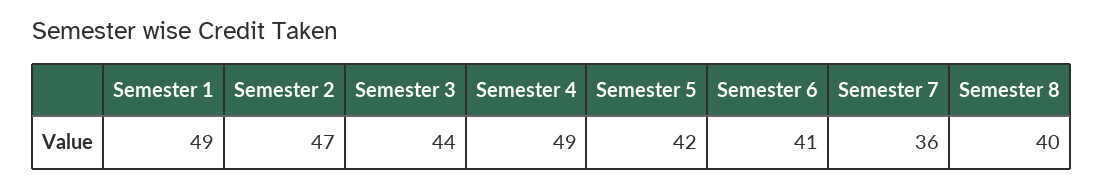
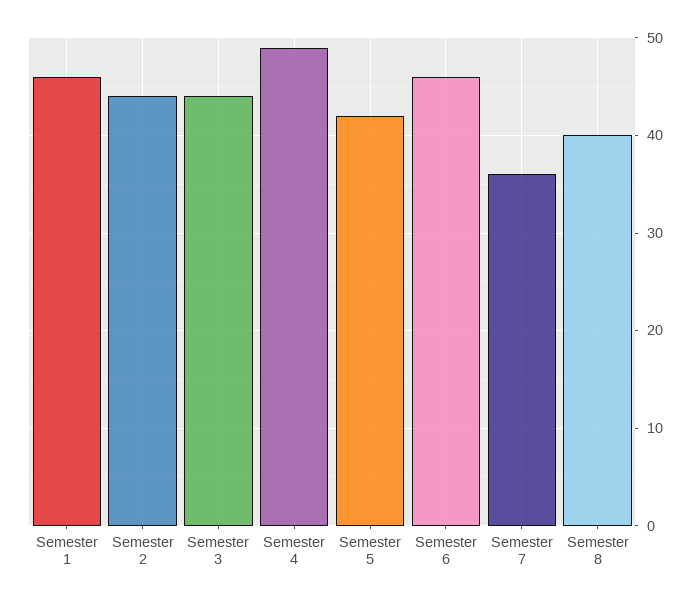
Semester 1: 49 -> 46
Semester 2: 47 -> 44
Semester 6: 41 -> 46

